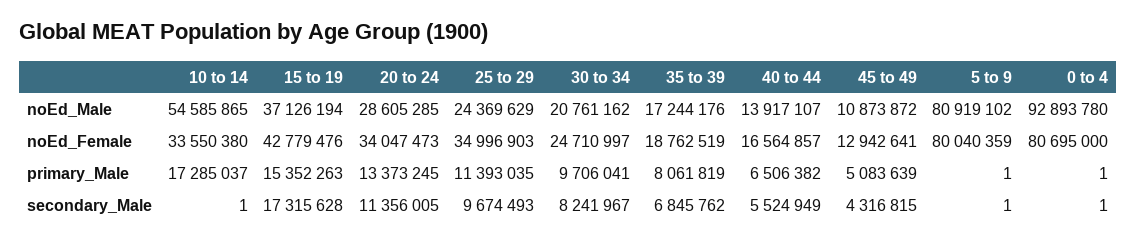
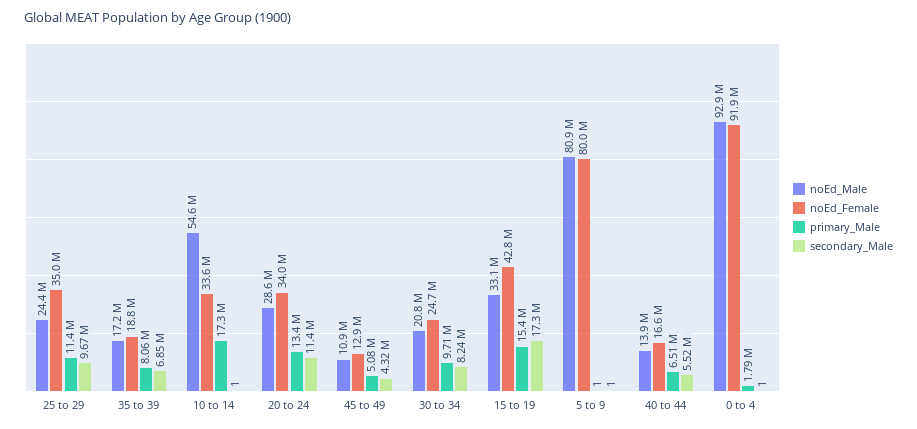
noEd_Male, 15 to 19: 37126194 -> 33100000
noEd_Female, 0 to 4: 80695000 -> 91900000
primary_Male, 0 to 4: 1 -> 1790000

